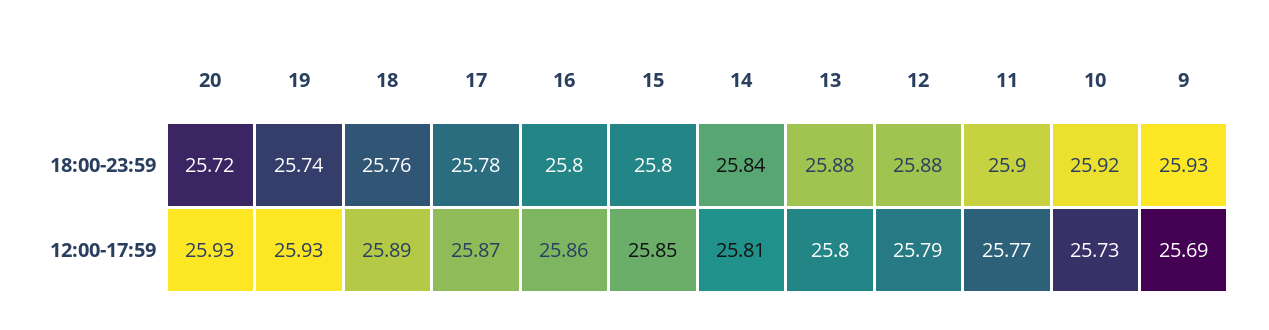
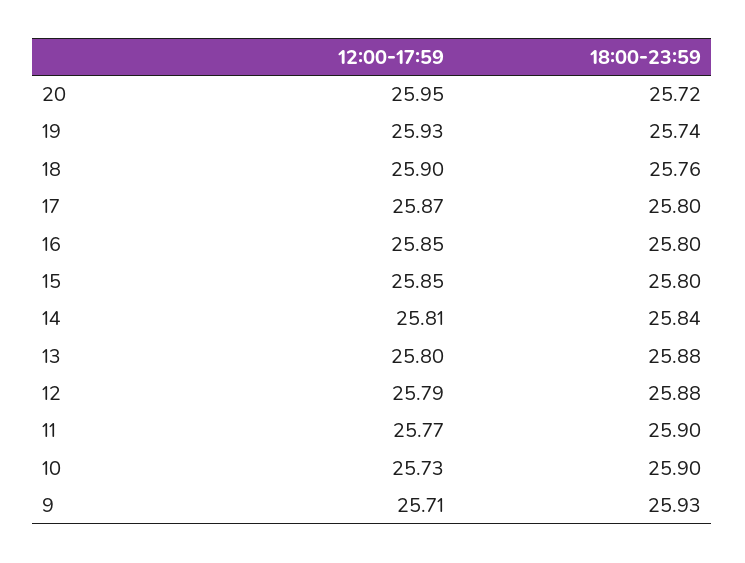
17, 18:00-23:59: 25.78 -> 25.8
10, 18:00-23:59: 25.92 -> 25.9
20, 12:00-17:59: 25.93 -> 25.95
18, 12:00-17:59: 25.89 -> 25.9
16, 12:00-17:59: 25.86 -> 25.85
9, 12:00-17:59: 25.69 -> 25.71

